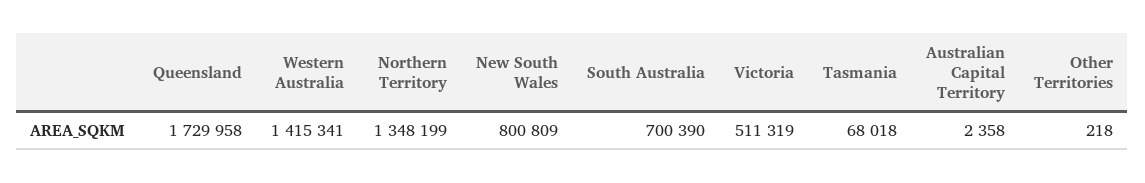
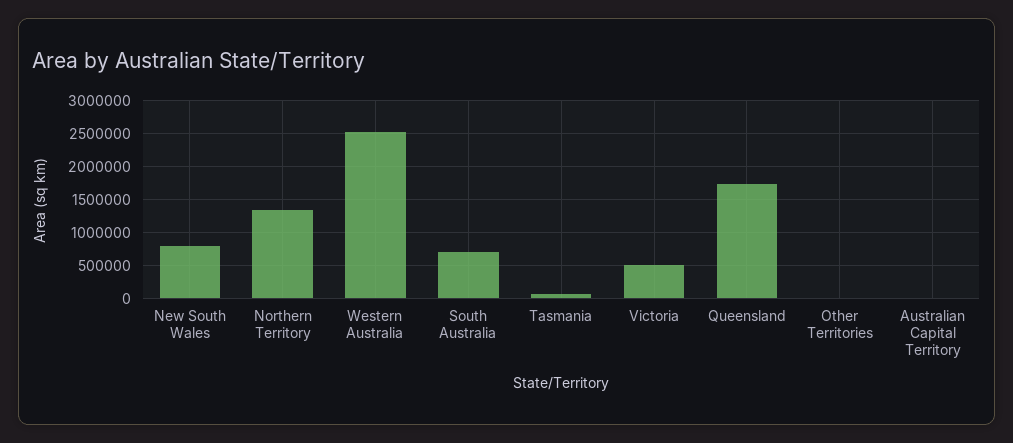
Western Australia: 1415341 -> 2500000

